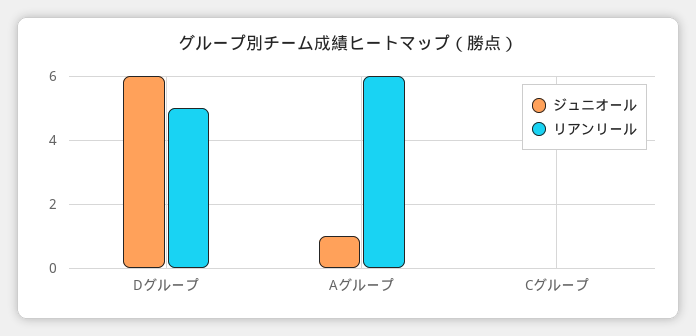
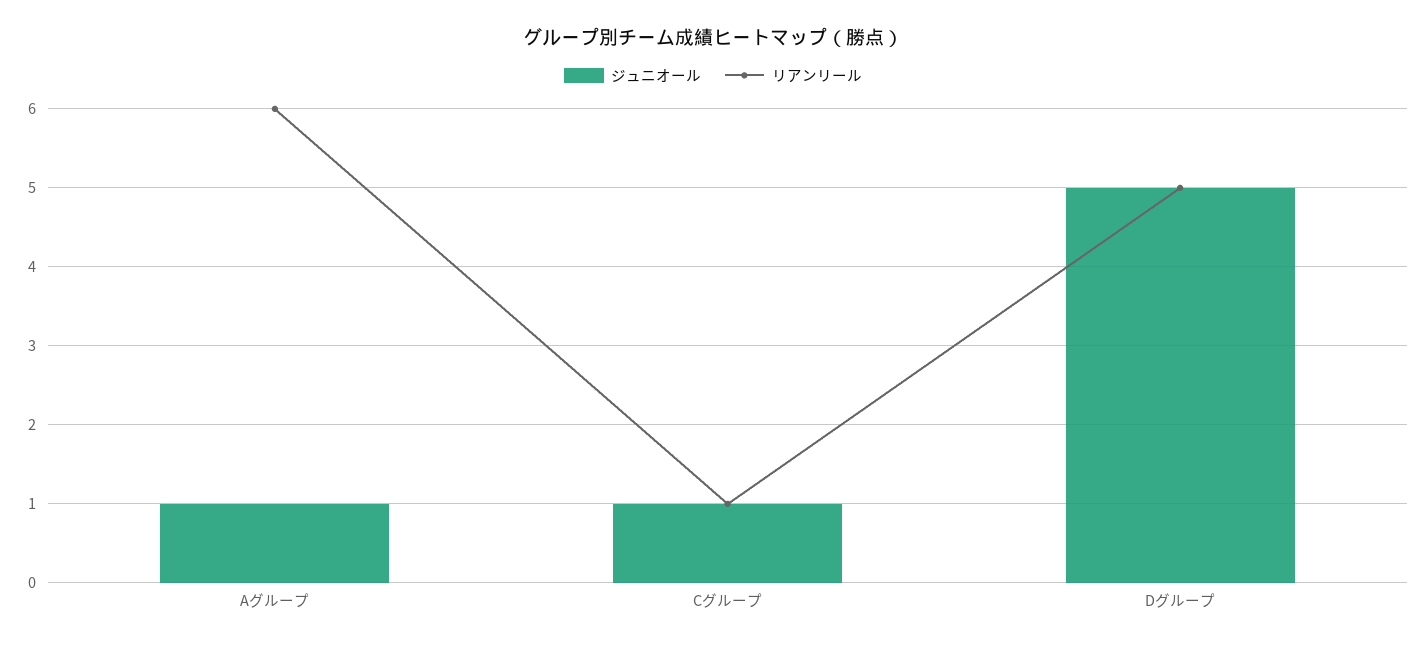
ジュニオール, Dグループ: 6 -> 5
ジュニオール, Cグループ: 0 -> 1
リアンリール, Cグループ: 0 -> 1

